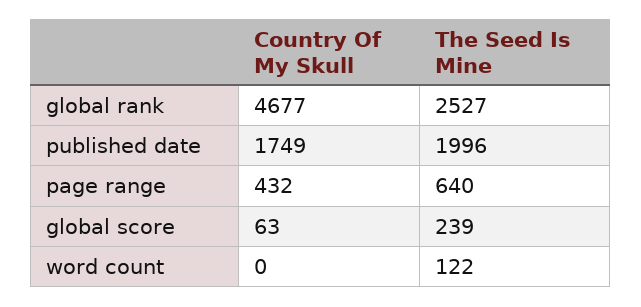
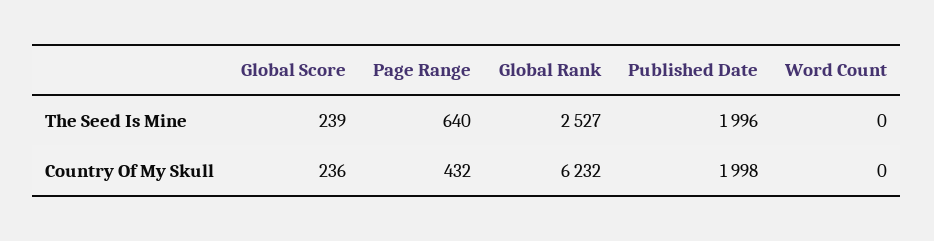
Country Of My Skull, global rank: 4677 -> 6232
Country Of My Skull, published date: 1749 -> 1998
Country Of My Skull, global score: 63 -> 236
The Seed Is Mine, word count: 122 -> 0

